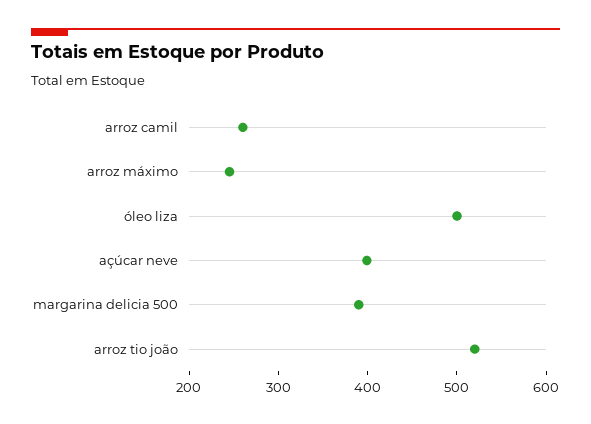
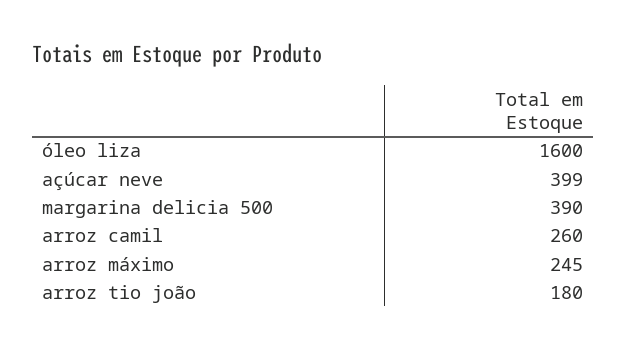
óleo liza: 500 -> 1600
arroz tio joão: 520 -> 180

